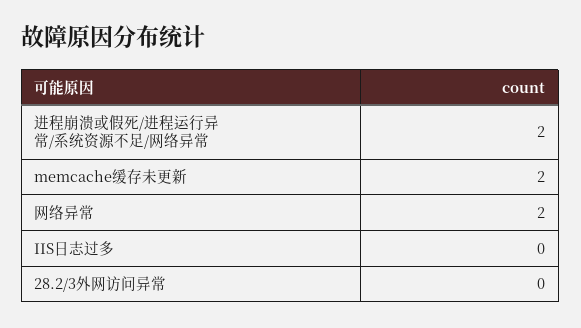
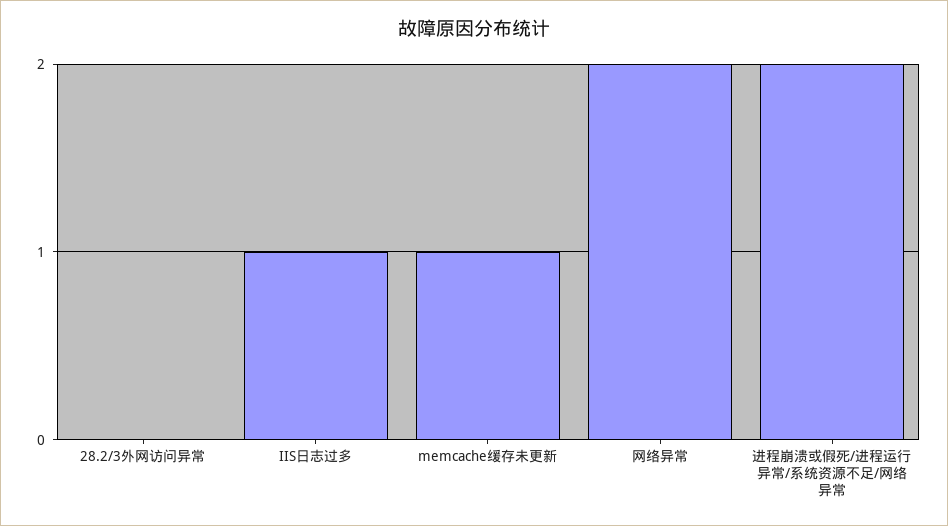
memcache缓存未更新: 2 -> 1
IIS日志过多: 0 -> 1

